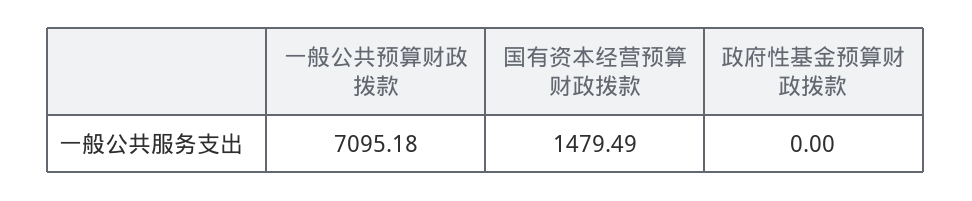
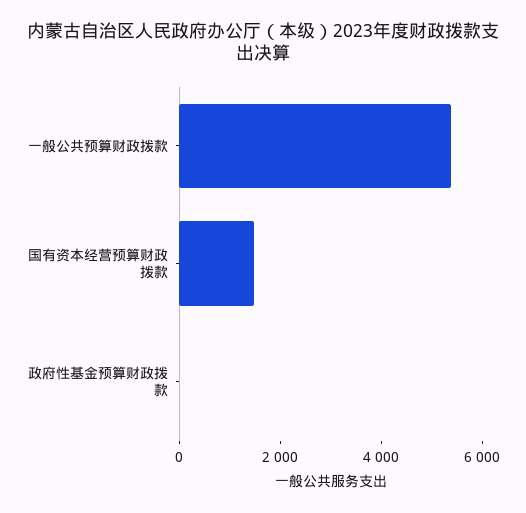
一般公共预算财政拨款: 7095.18 -> 5500

